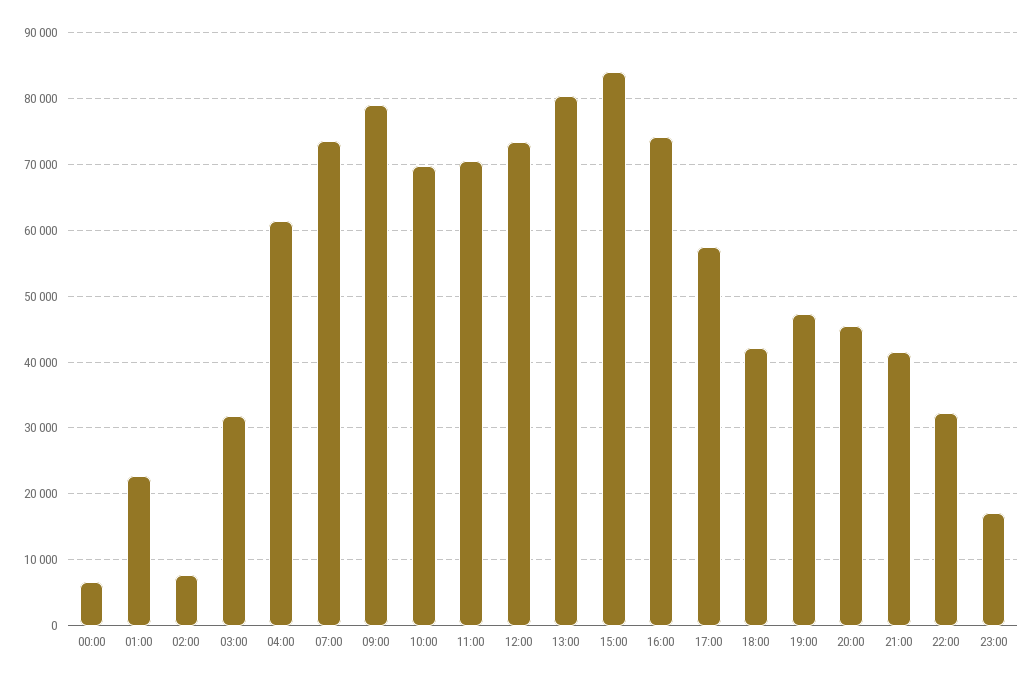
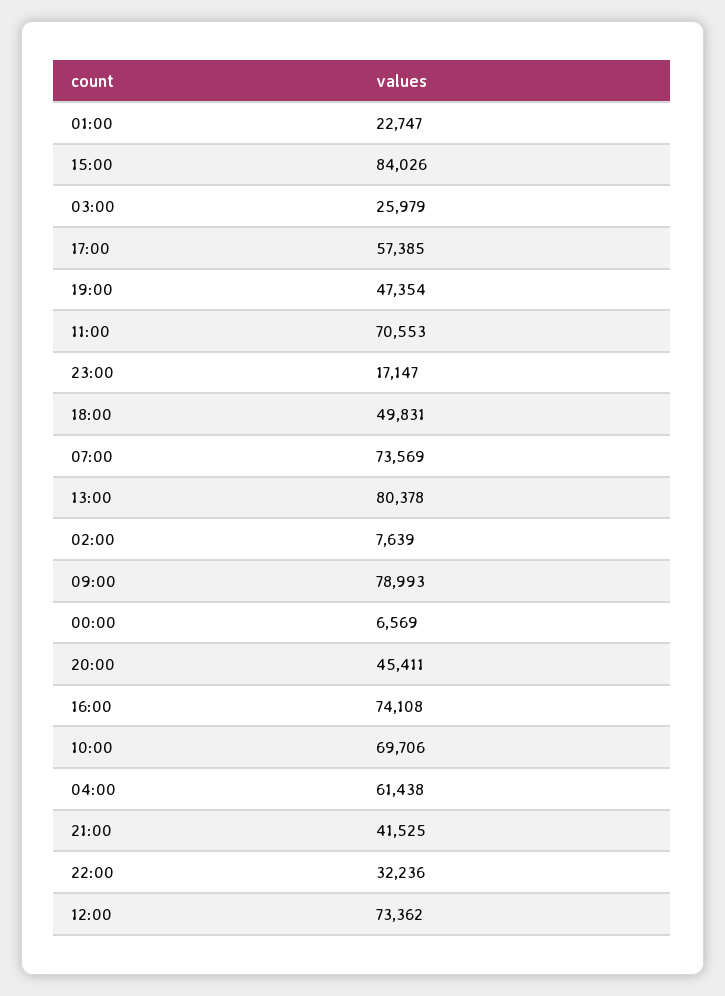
03:00: 32000 -> 25979
18:00: 42000 -> 49831

